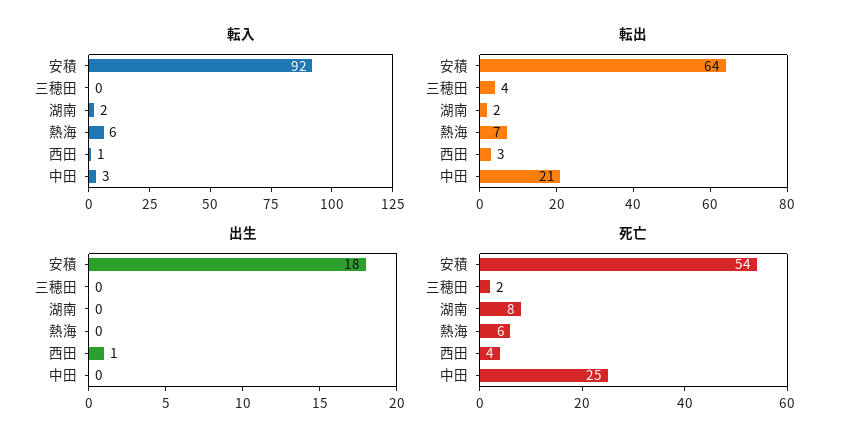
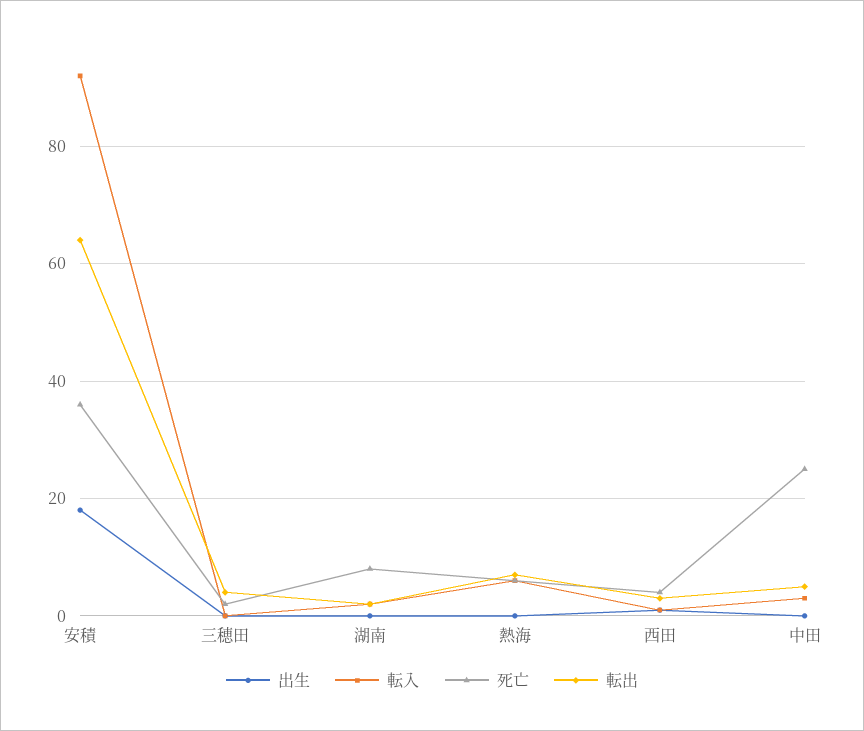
転出, 中田: 21 -> 5
死亡, 安積: 54 -> 35

